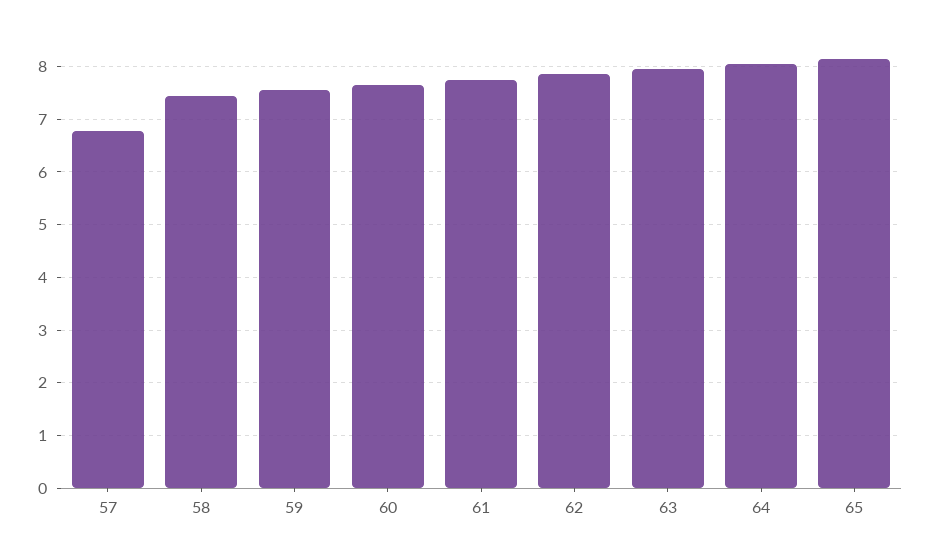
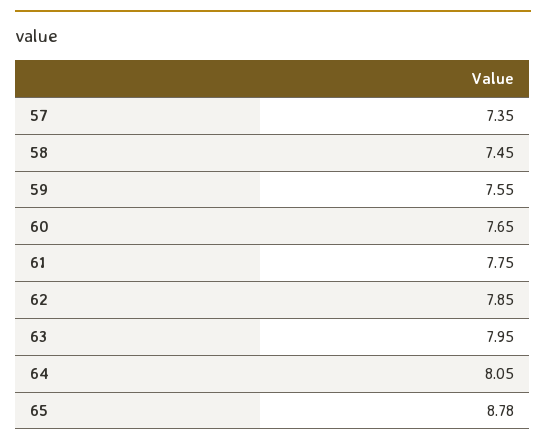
57: 6.8 -> 7.35
65: 8.2 -> 8.78

